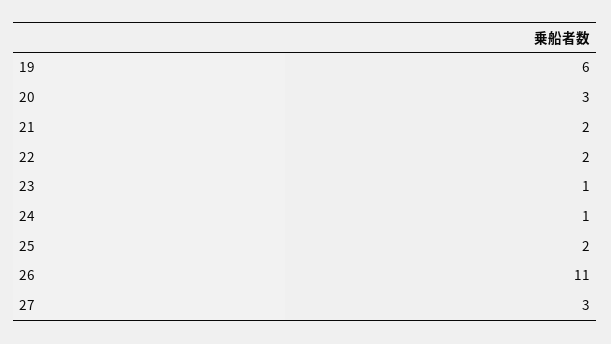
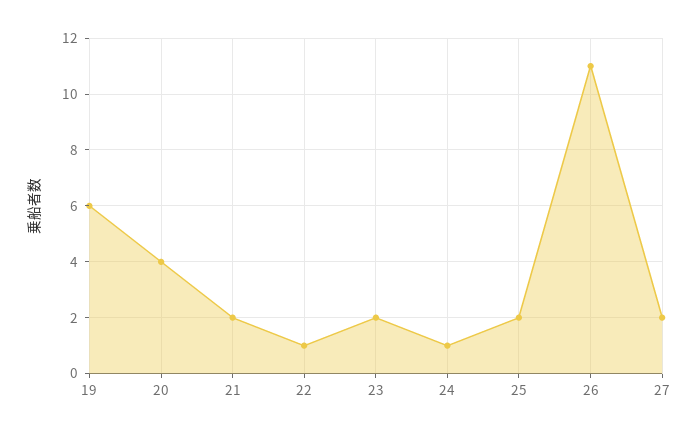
20: 3 -> 4
22: 2 -> 1
23: 1 -> 2
27: 3 -> 2

